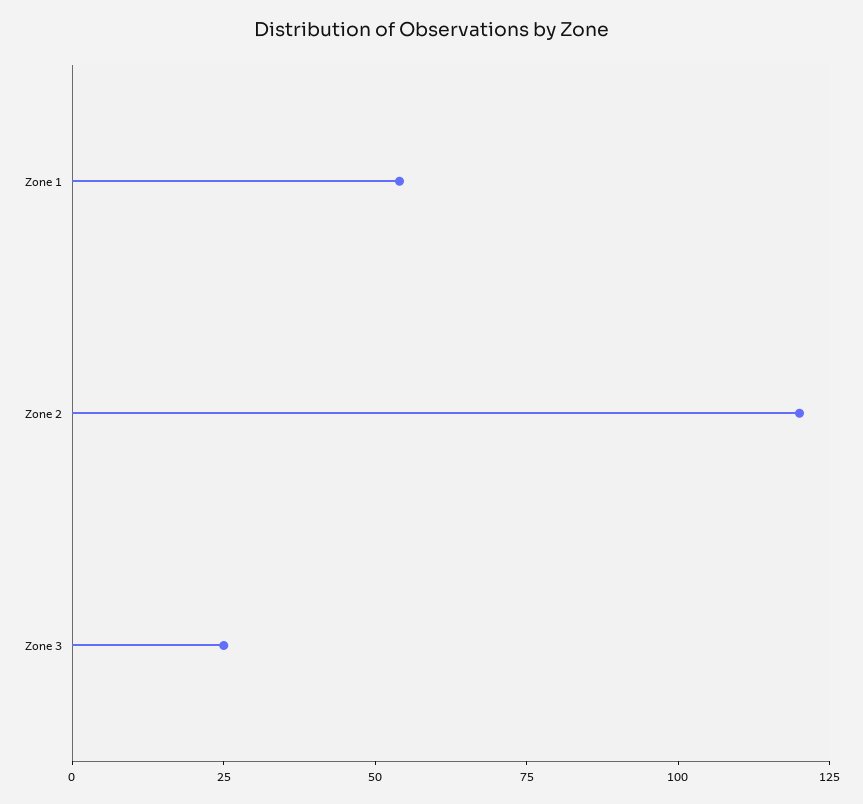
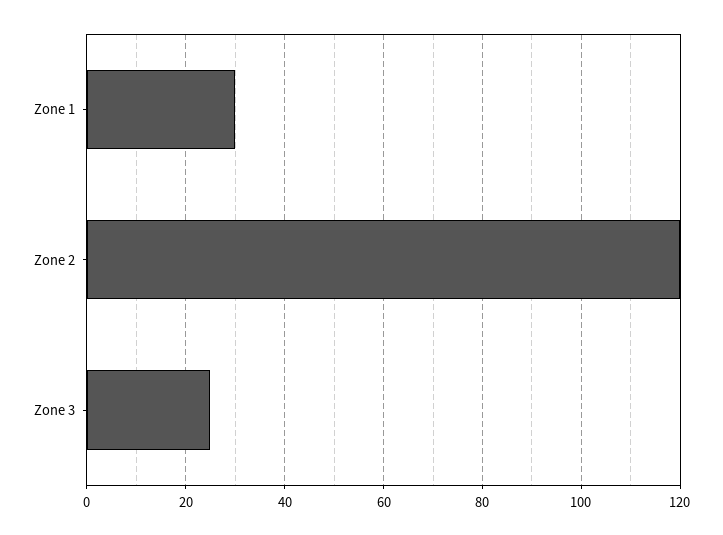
Zone 1: 55 -> 30

